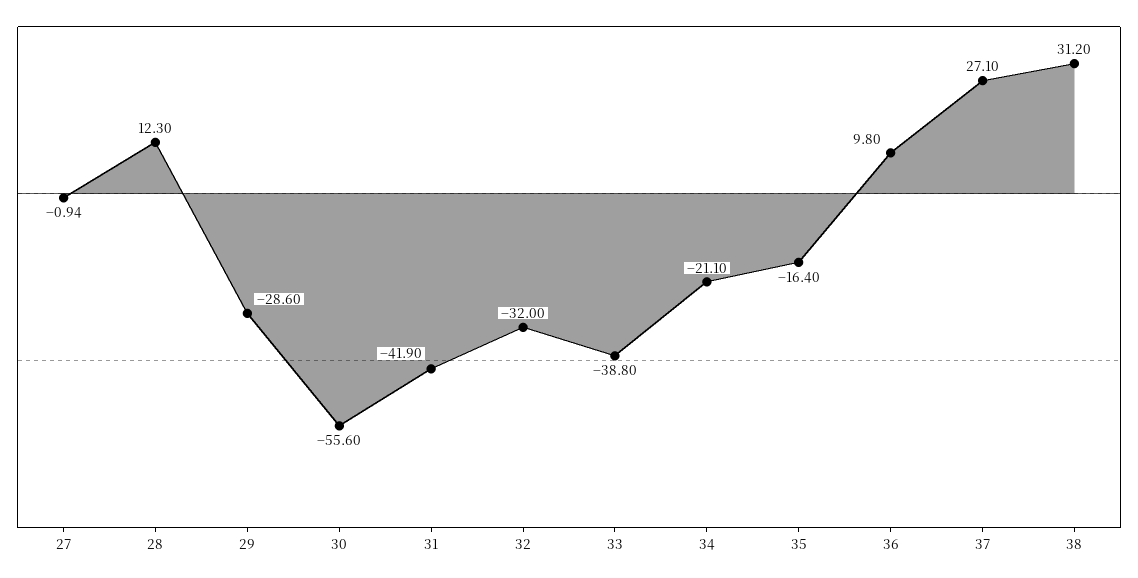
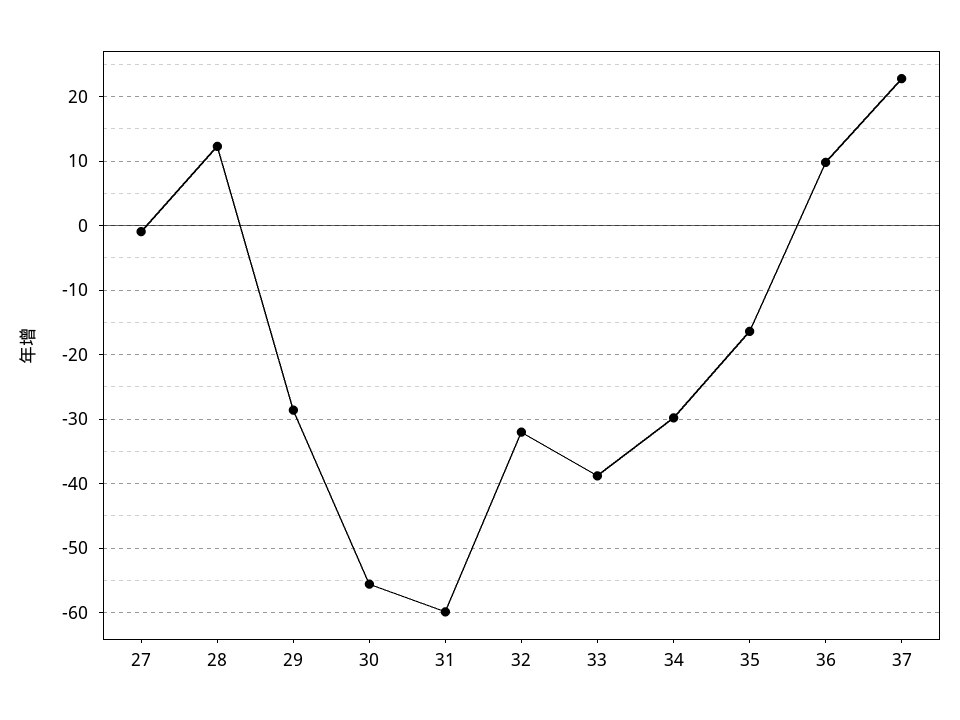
31: -41.9 -> -60
34: -21.1 -> -30
37: 27.1 -> 23
38: 31.2 -> none

